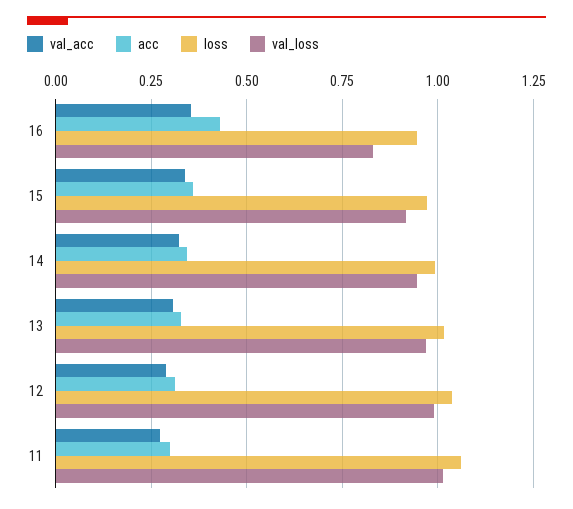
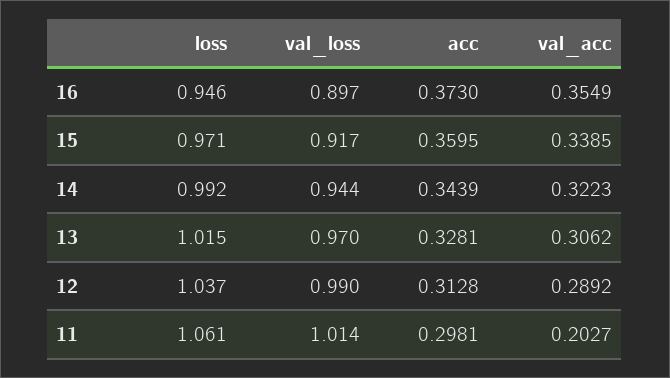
acc, 16: 0.425 -> 0.373
val_loss, 16: 0.825 -> 0.897
val_acc, 11: 0.275 -> 0.2027

